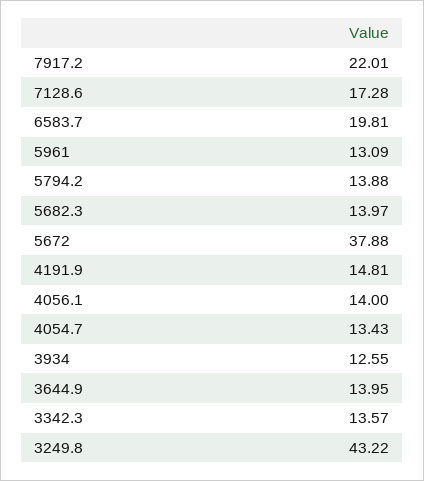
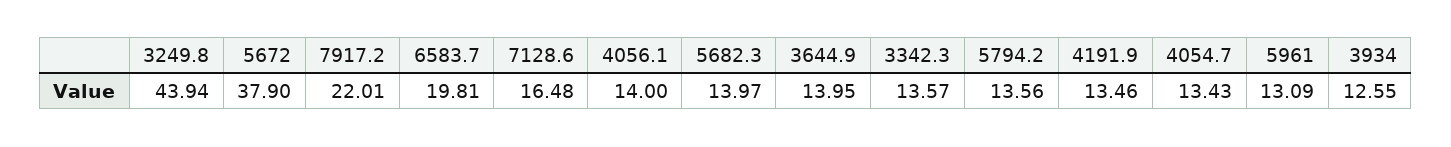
7128.6: 17.28 -> 16.48
5794.2: 13.88 -> 13.56
5672: 37.88 -> 37.9
4191.9: 14.81 -> 13.46
3249.8: 43.22 -> 43.94

